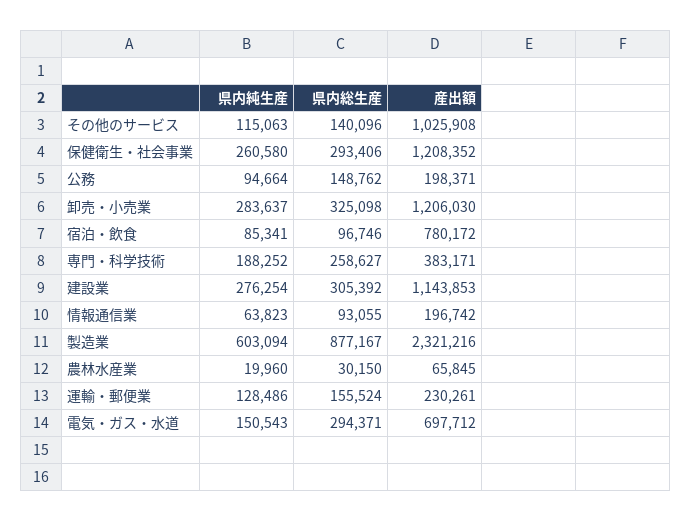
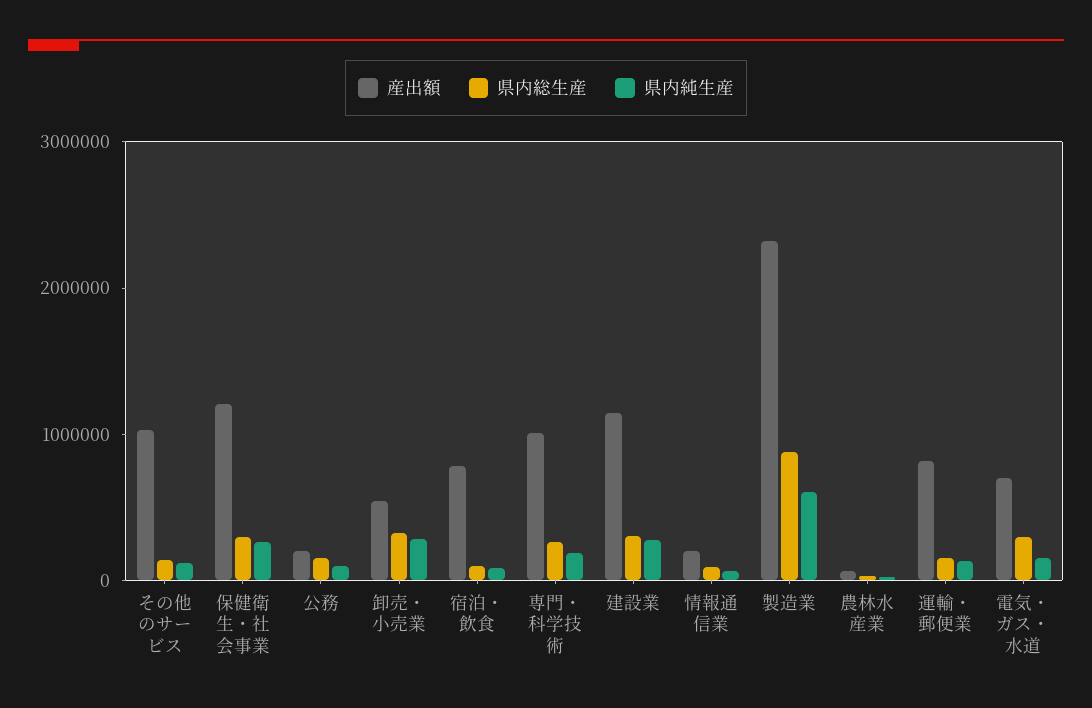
産出額, 卸売・小売業: 1206030 -> 600000
産出額, 専門・科学技術: 383171 -> 1000000
産出額, 運輸・郵便業: 230261 -> 800000

